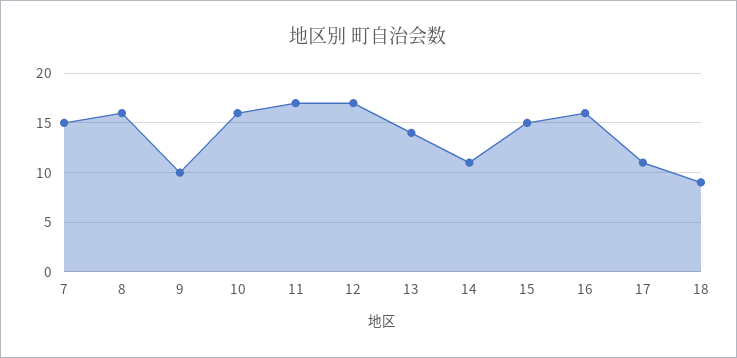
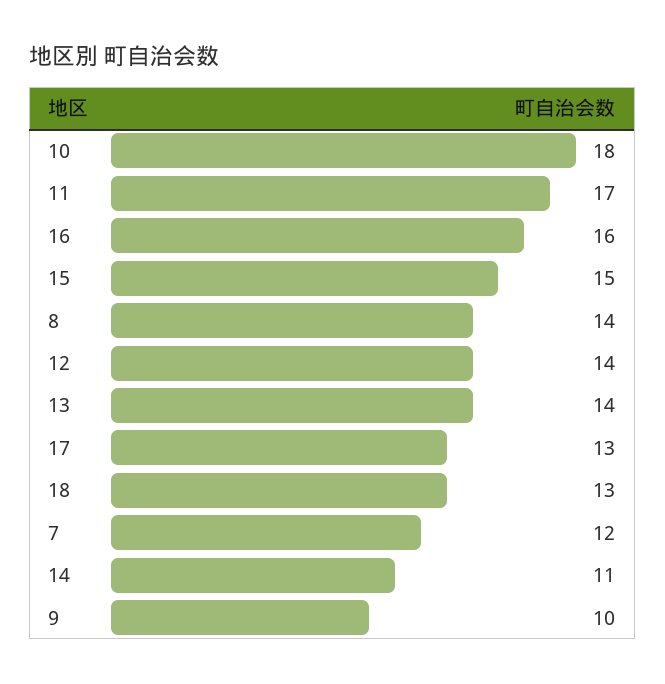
7: 15 -> 12
8: 16 -> 14
10: 16 -> 18
12: 17 -> 14
17: 11 -> 13
18: 9 -> 13

